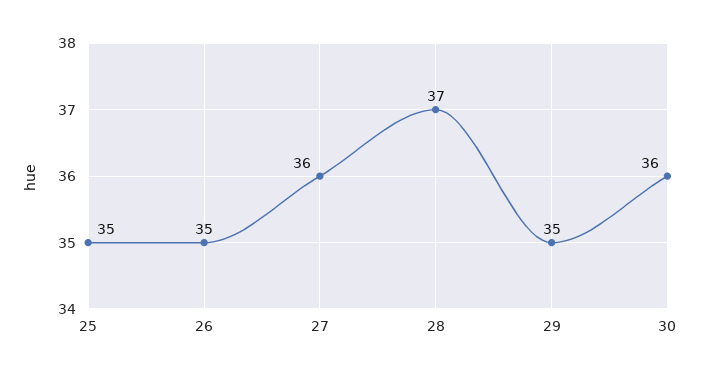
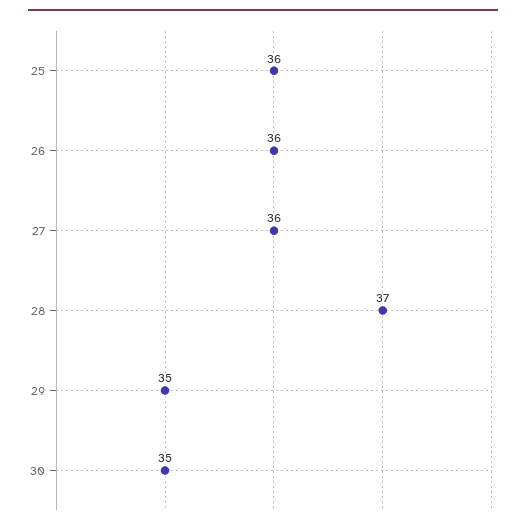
25: 35 -> 36
26: 35 -> 36
30: 36 -> 35

